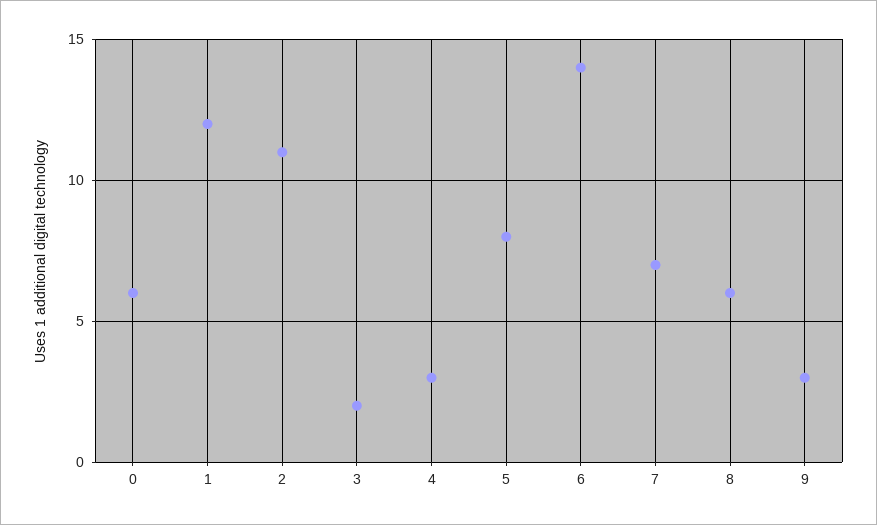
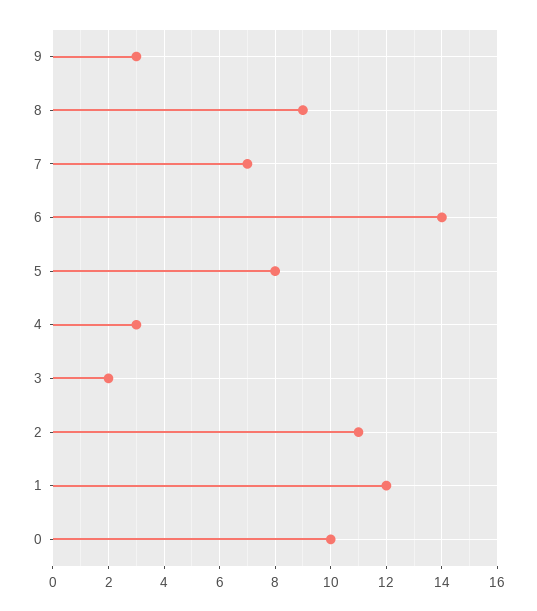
0: 6 -> 10
8: 6 -> 9

